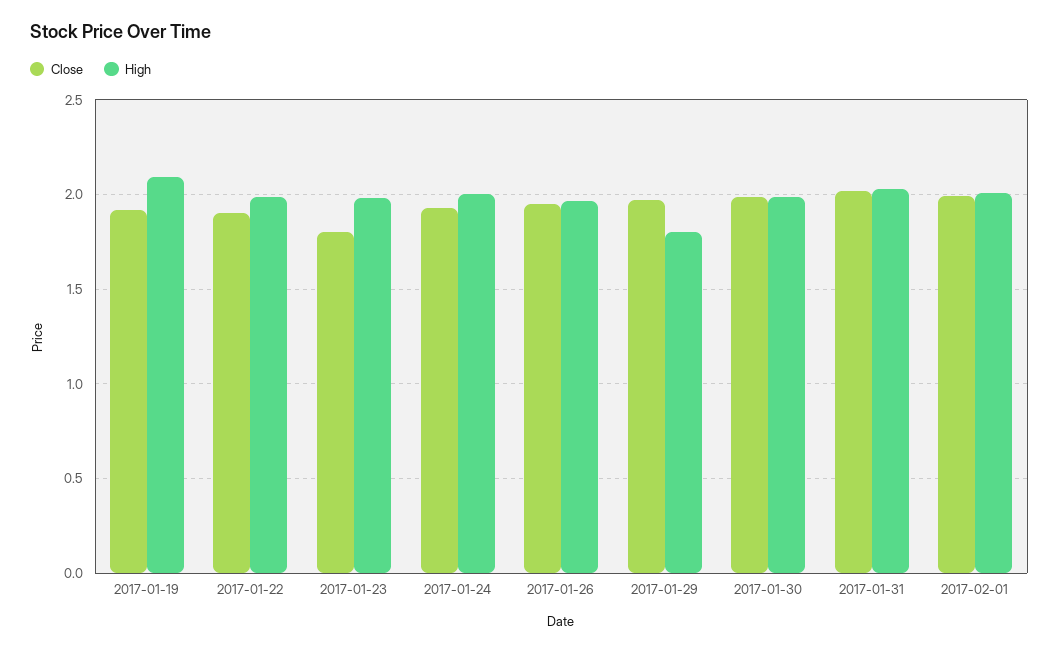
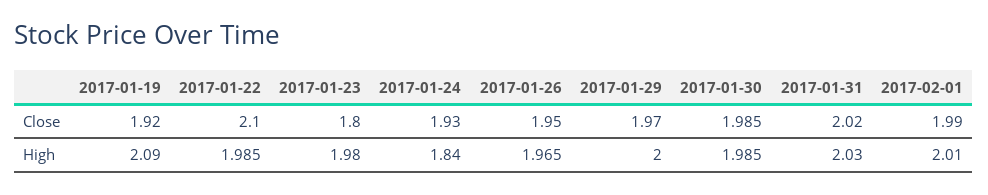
Close, 2017-01-22: 1.9 -> 2.1
High, 2017-01-24: 2 -> 1.84
High, 2017-01-29: 1.8 -> 2

